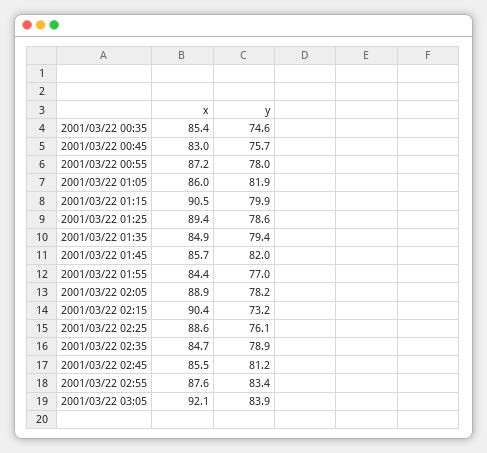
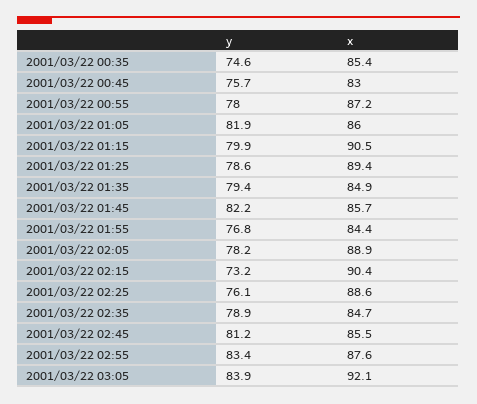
y, 2001/03/22 01:45: 82 -> 82.2
y, 2001/03/22 01:55: 77 -> 76.8

